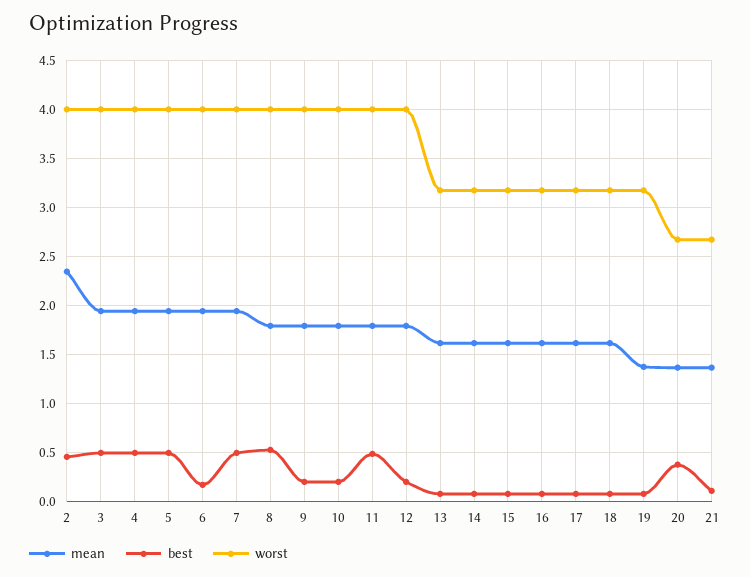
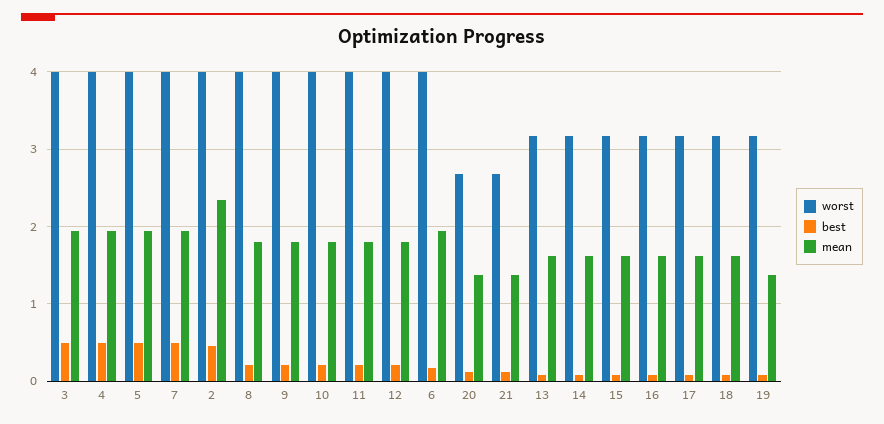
best, 8: 0.5 -> 0.2
best, 11: 0.5 -> 0.2
best, 20: 0.4 -> 0.1

